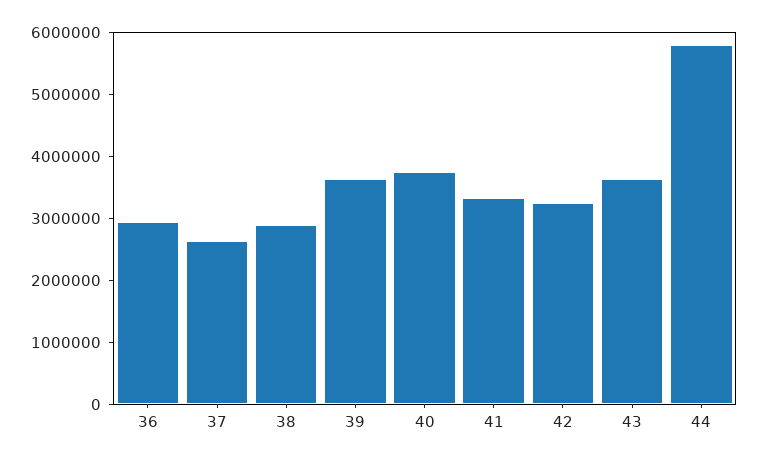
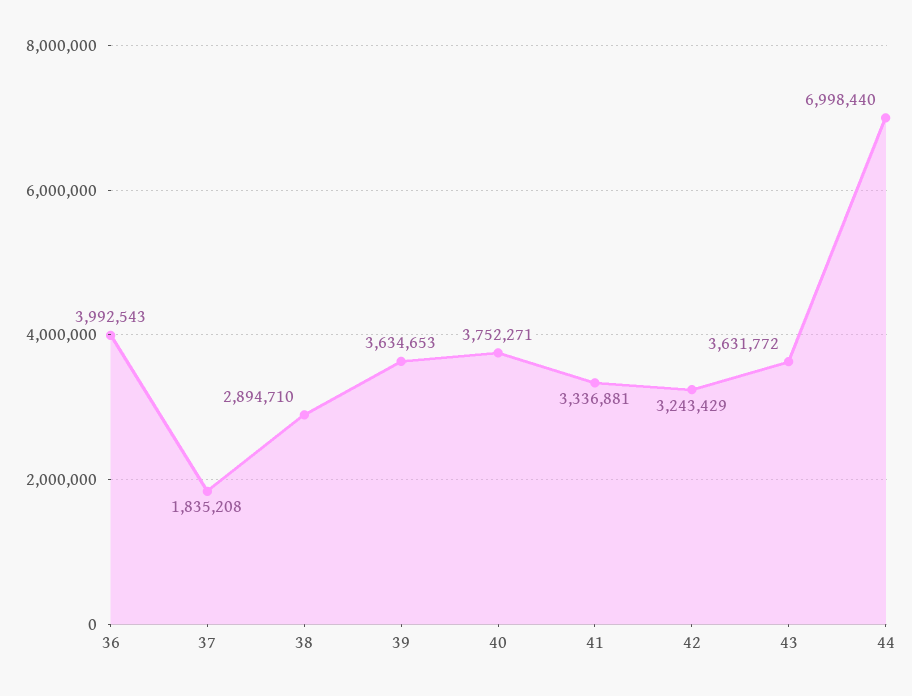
36: 3000000 -> 3992543
37: 2600000 -> 1835208
44: 5800000 -> 6998440

